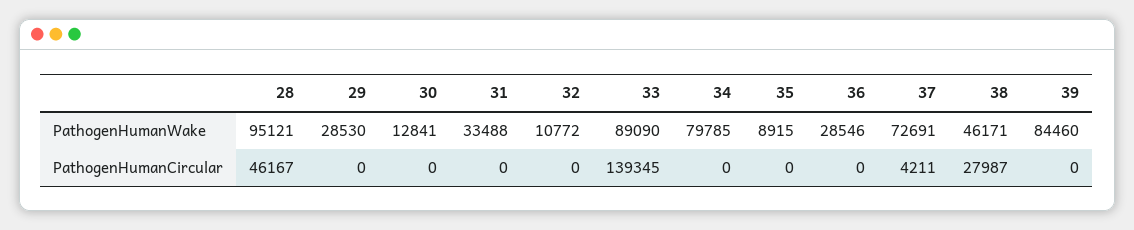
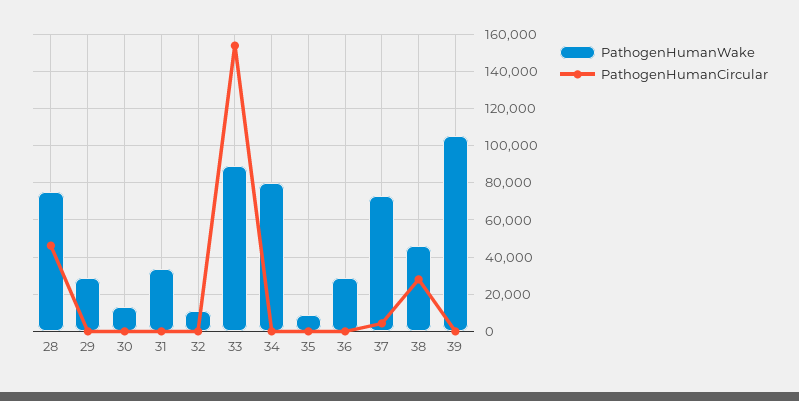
PathogenHumanWake, 28: 95121 -> 75000
PathogenHumanWake, 39: 84460 -> 105000
PathogenHumanCircular, 33: 139345 -> 155000

